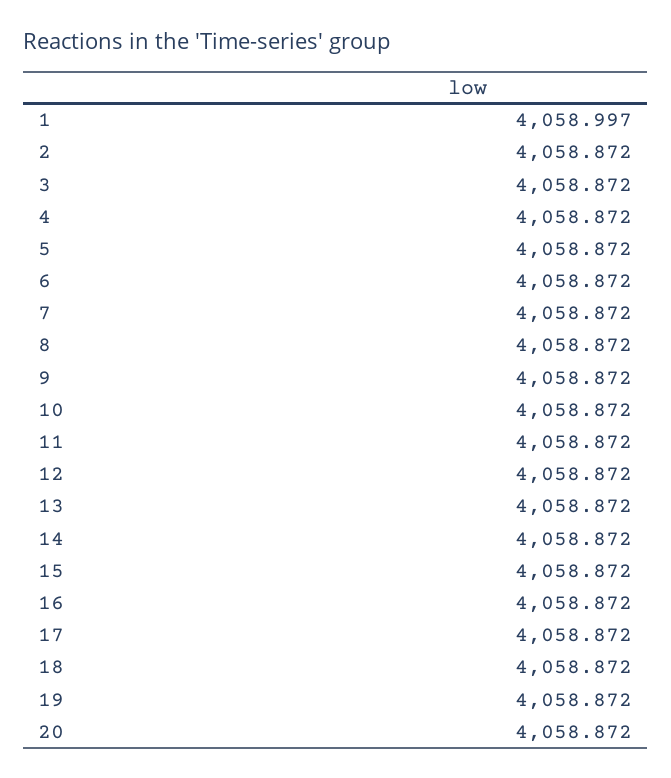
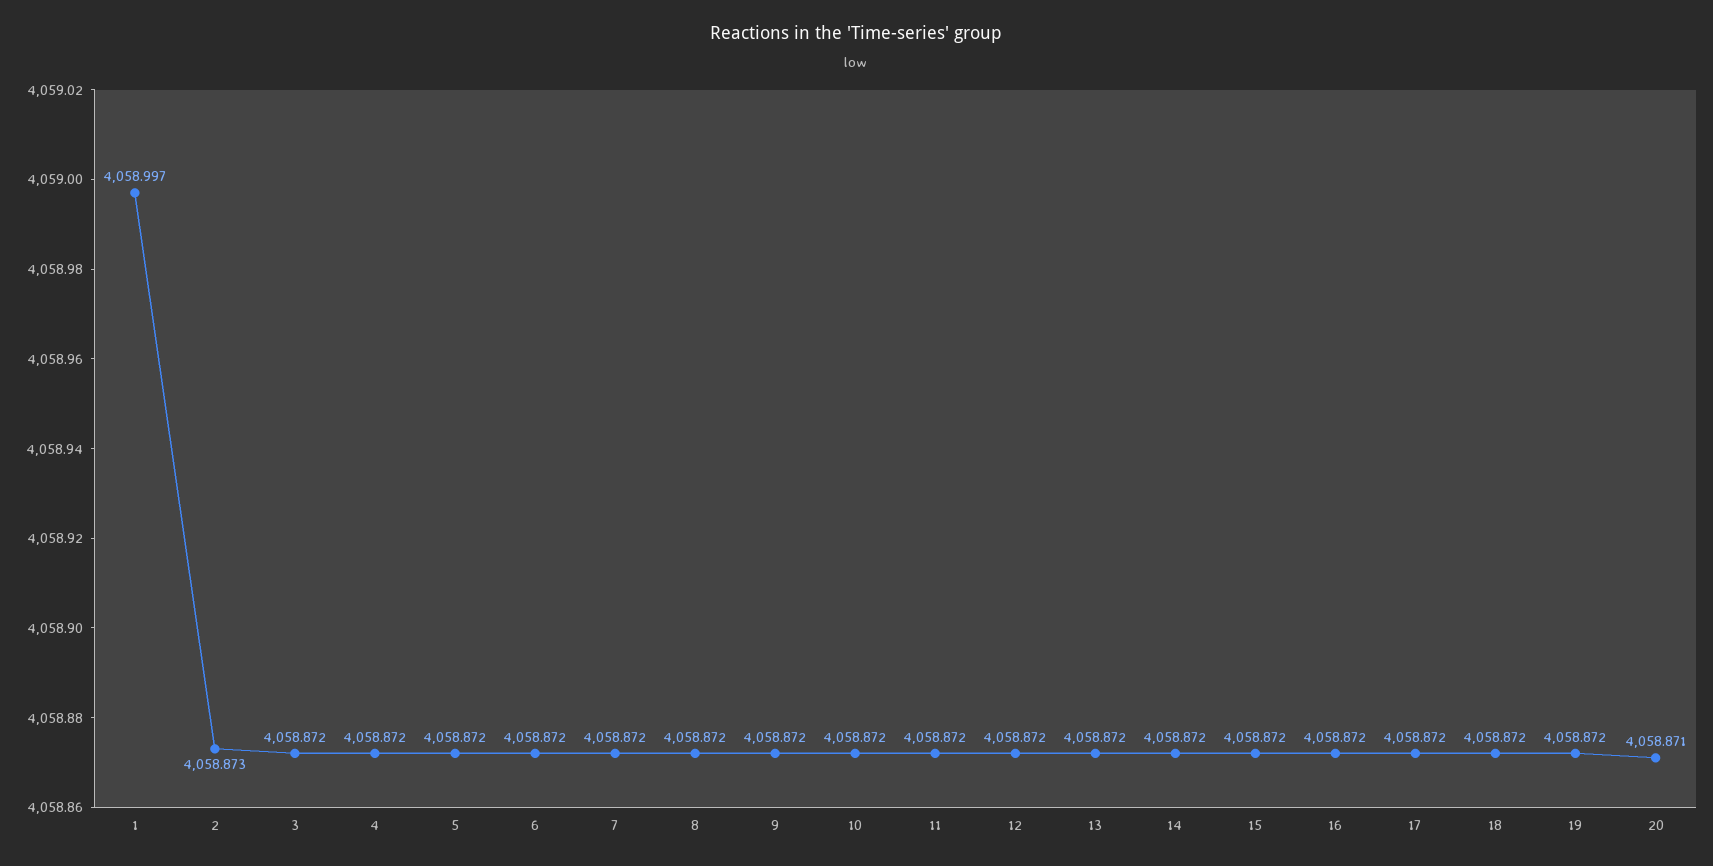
2: 4058.872 -> 4058.873
20: 4058.872 -> 4058.871

